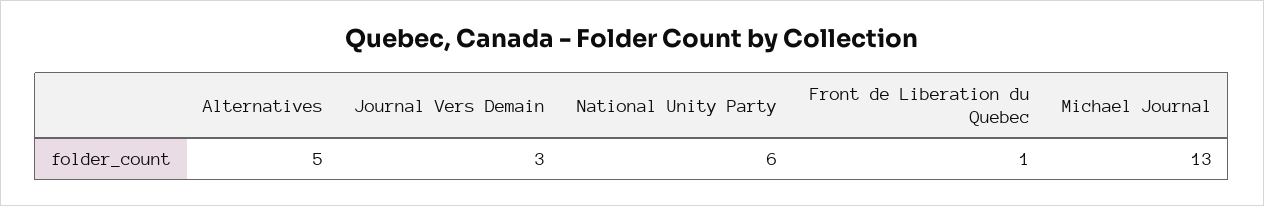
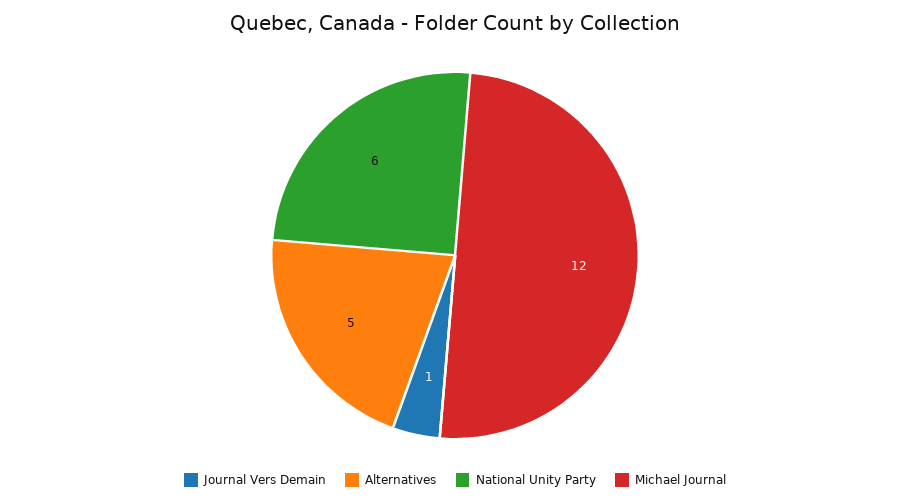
Journal Vers Demain: 3 -> 1
Front de Liberation du Quebec: 1 -> none
Michael Journal: 13 -> 12

